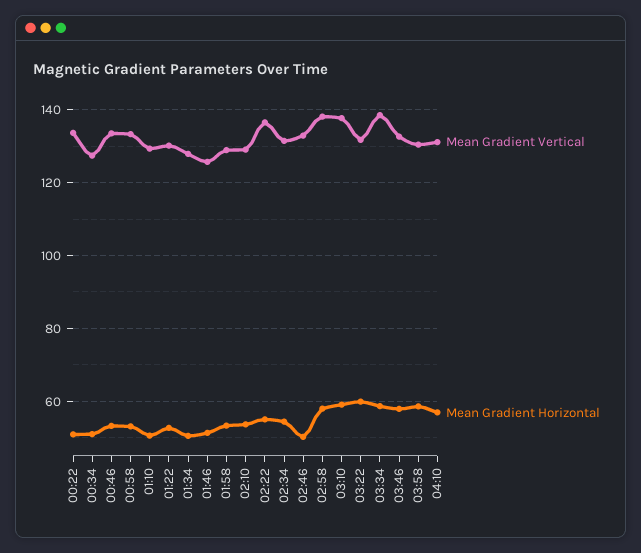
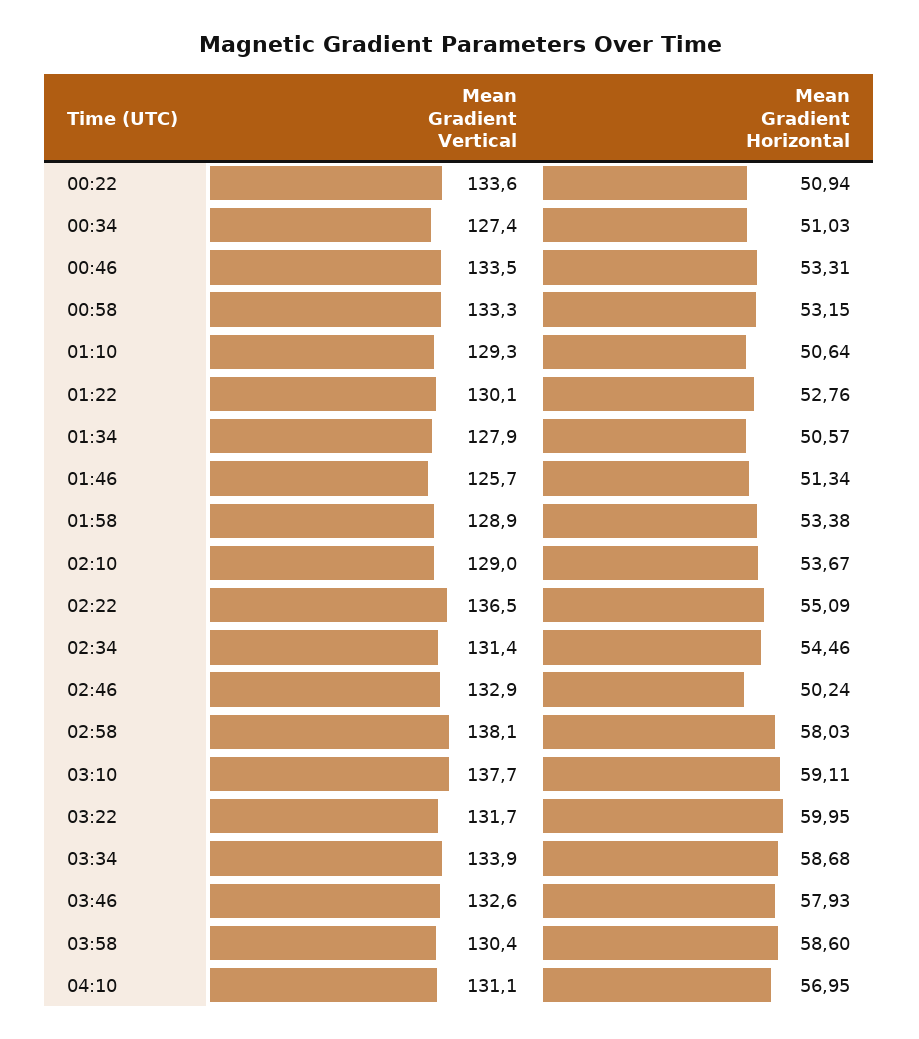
Mean Gradient Vertical, 03:34: 138 -> 133.9

